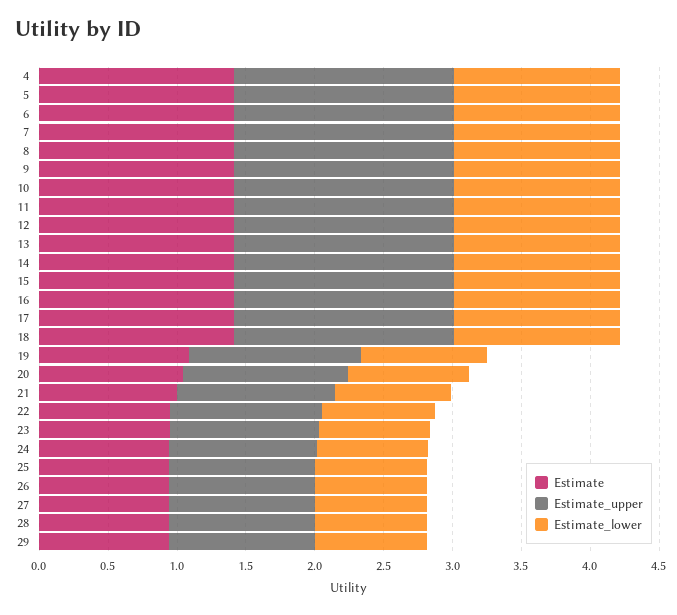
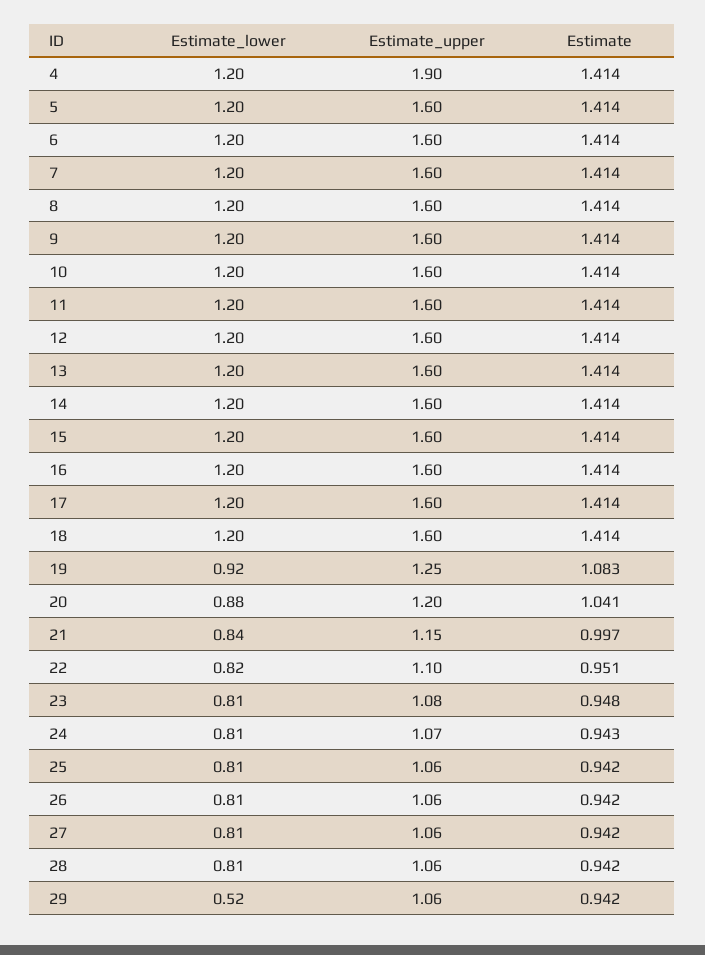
Estimate_upper, 4: 1.6 -> 1.9
Estimate_lower, 29: 0.8 -> 0.52

